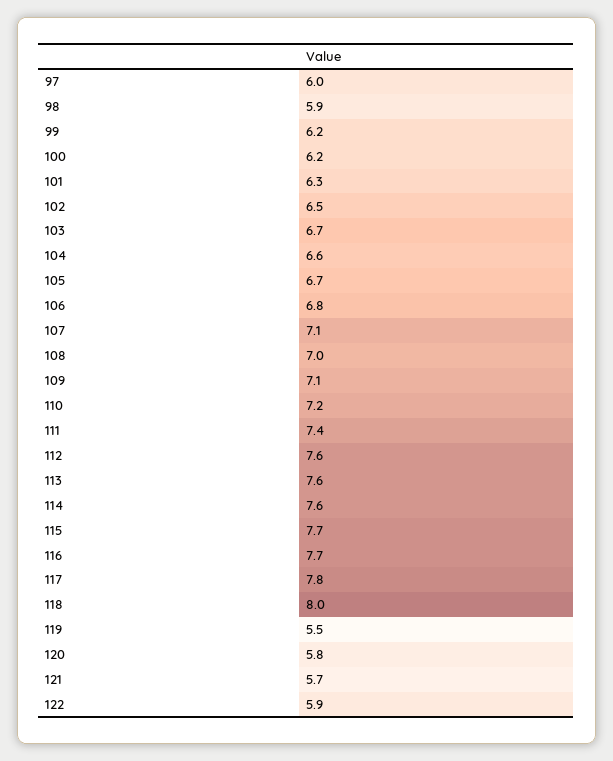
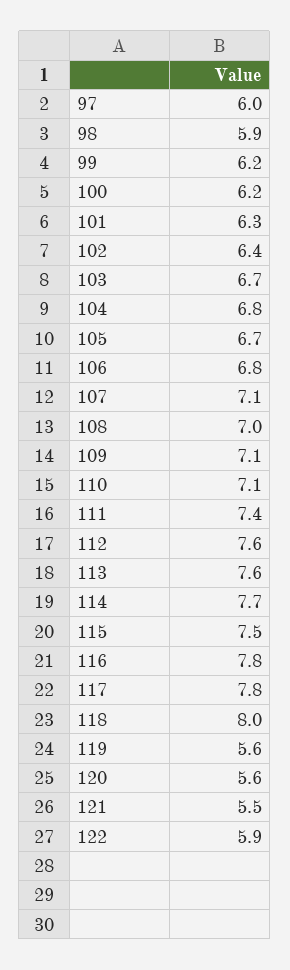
102: 6.5 -> 6.4
104: 6.6 -> 6.8
110: 7.2 -> 7.1
114: 7.6 -> 7.7
115: 7.7 -> 7.5
116: 7.7 -> 7.8
119: 5.5 -> 5.6
120: 5.8 -> 5.6
121: 5.7 -> 5.5

